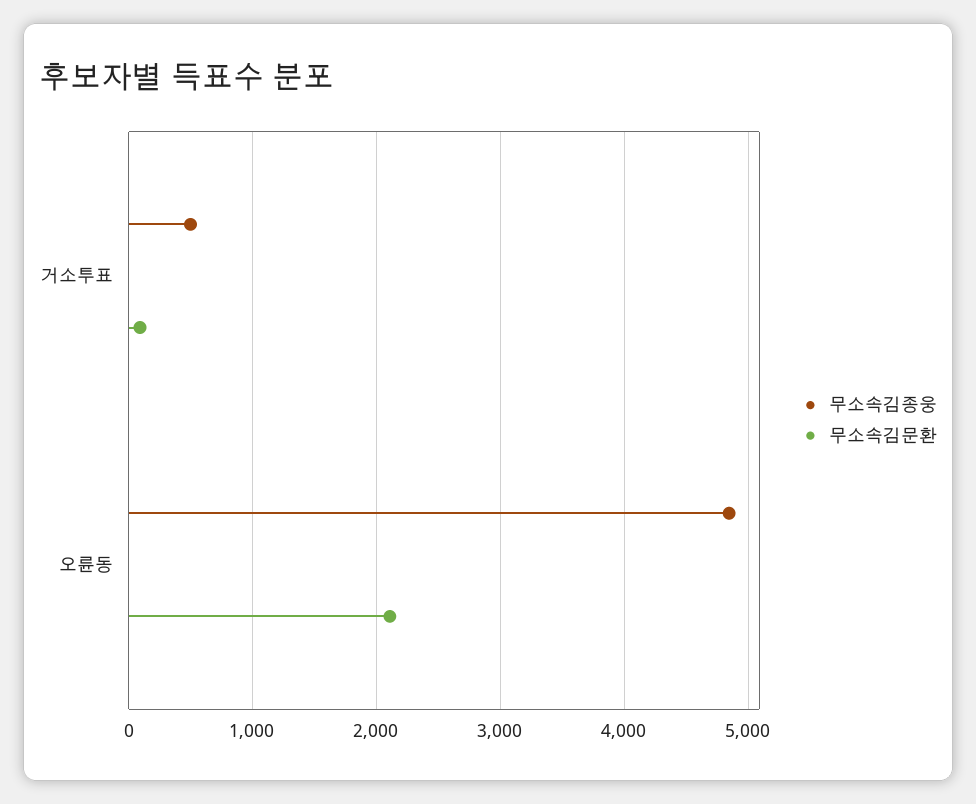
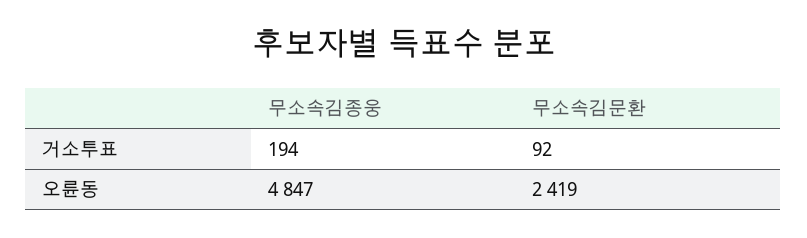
무소속김종웅, 거소투표: 500 -> 194
무소속김문환, 오륜동: 2100 -> 2419

